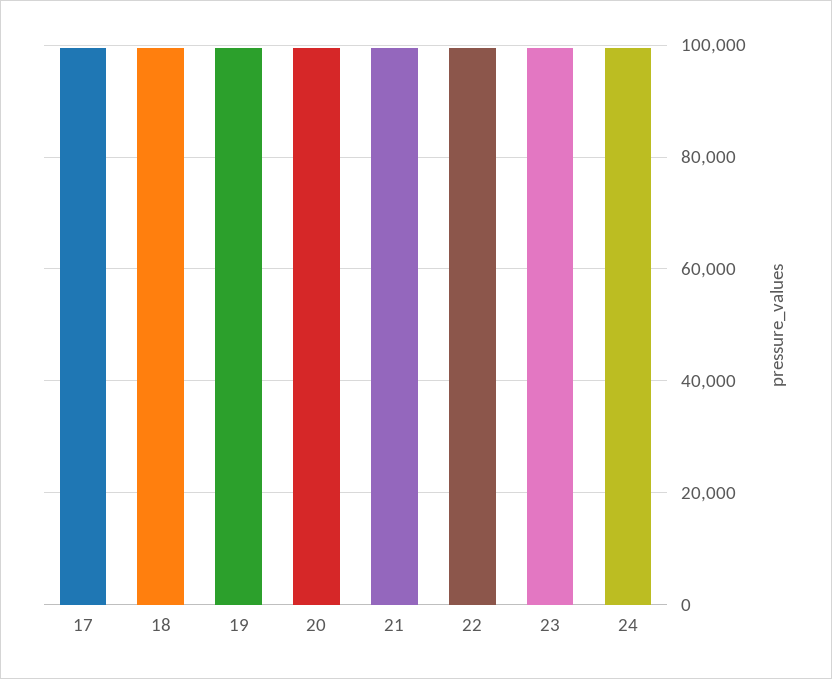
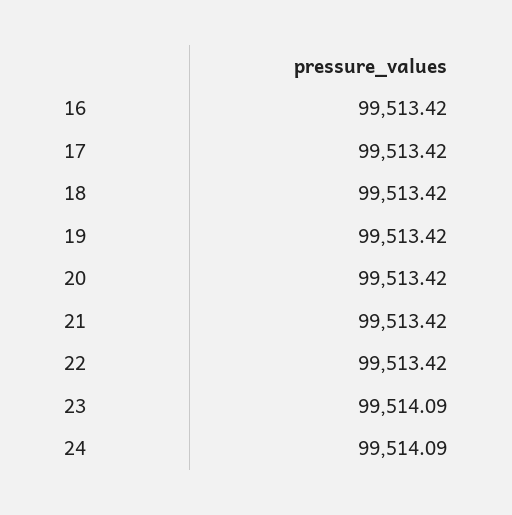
16: none -> 99513.42

